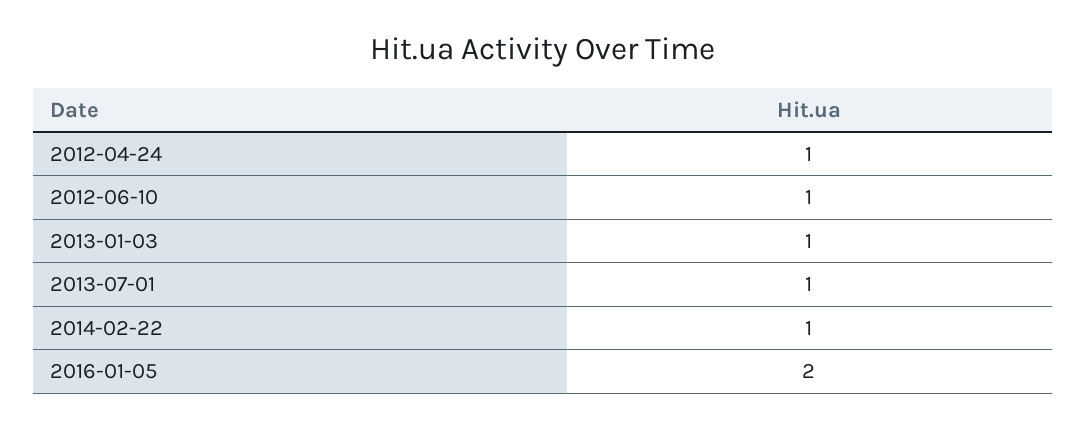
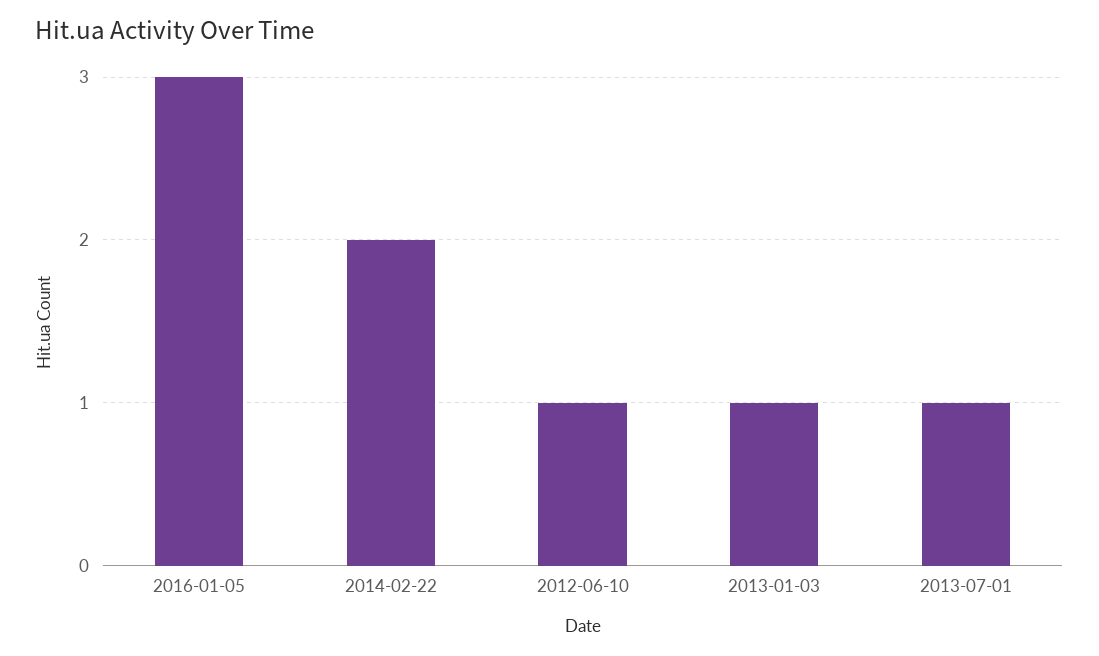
2012-04-24: 1 -> none
2014-02-22: 1 -> 2
2016-01-05: 2 -> 3

